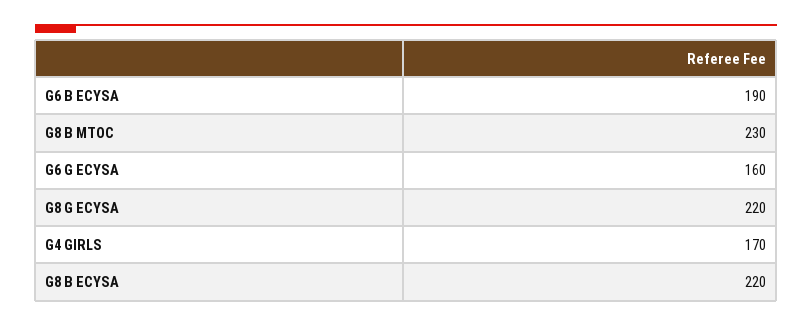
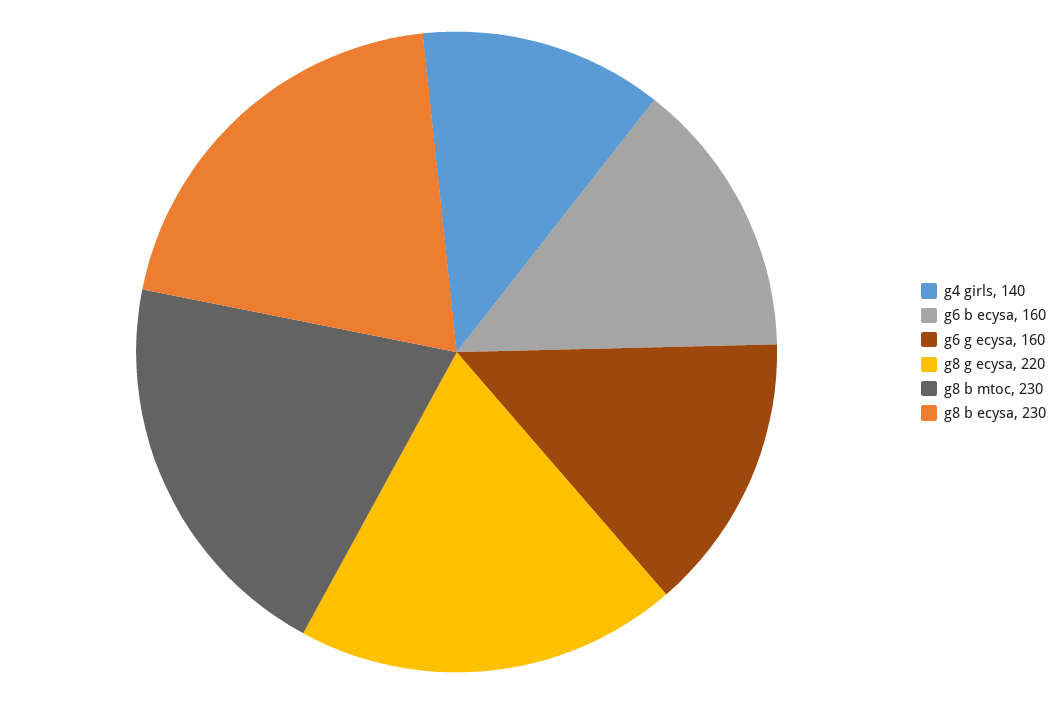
G6 B ECYSA: 190 -> 160
G4 GIRLS: 170 -> 140
G8 B ECYSA: 220 -> 230

